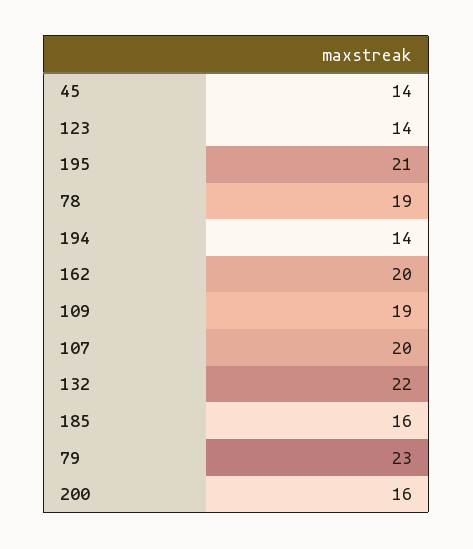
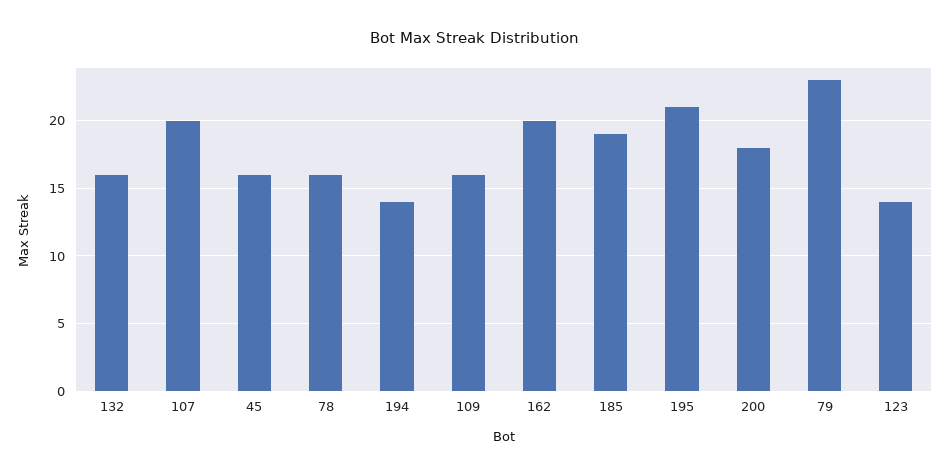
45: 14 -> 16
78: 19 -> 16
109: 19 -> 16
132: 22 -> 16
185: 16 -> 19
200: 16 -> 18

